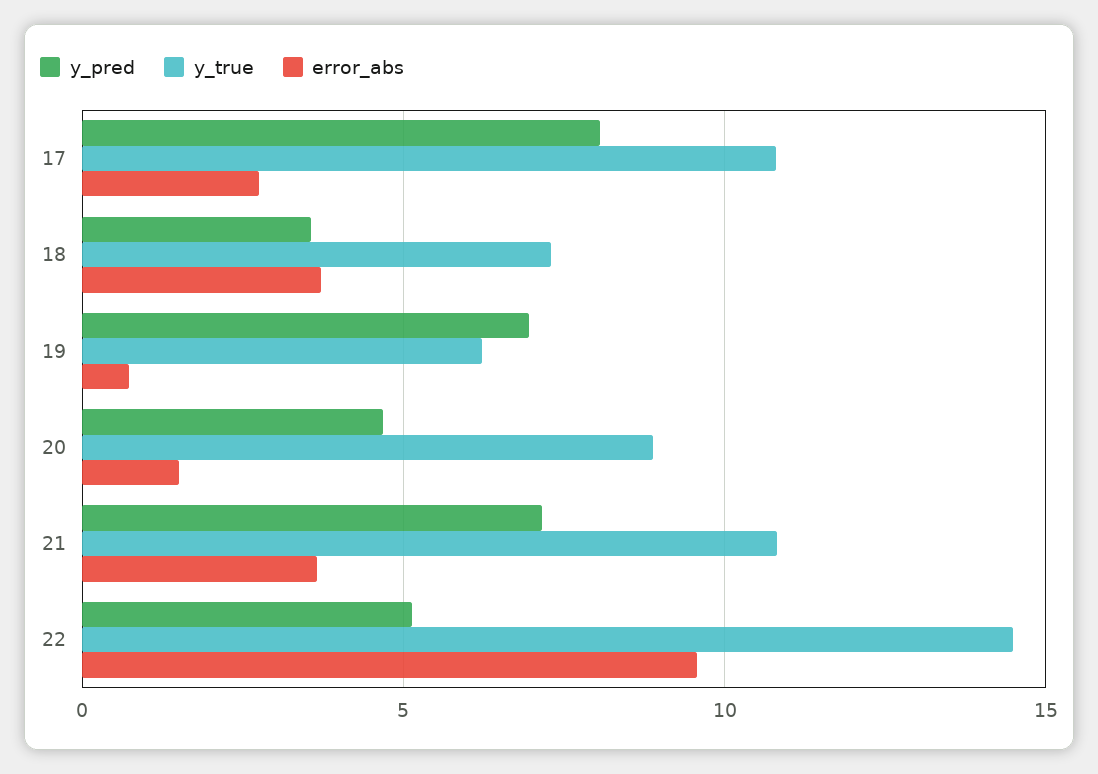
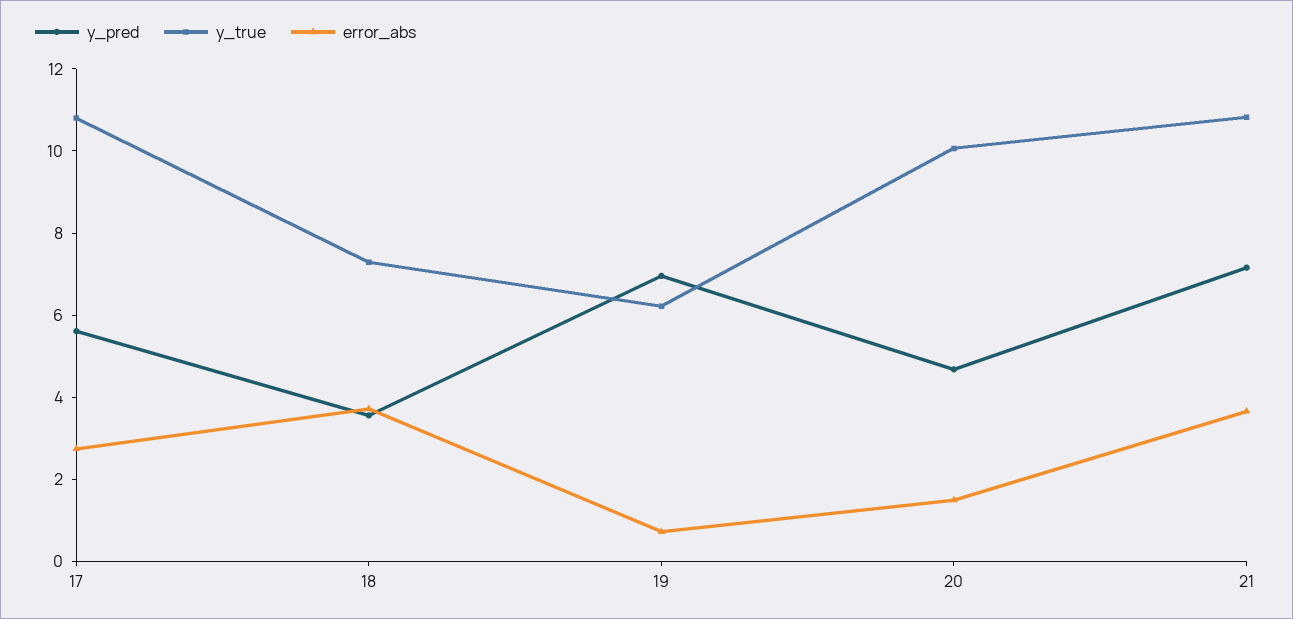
y_pred, 17: 8 -> 5.5
y_true, 20: 9 -> 10
y_pred, 22: 5 -> none
y_true, 22: 14.5 -> none
error_abs, 22: 9.5 -> none

